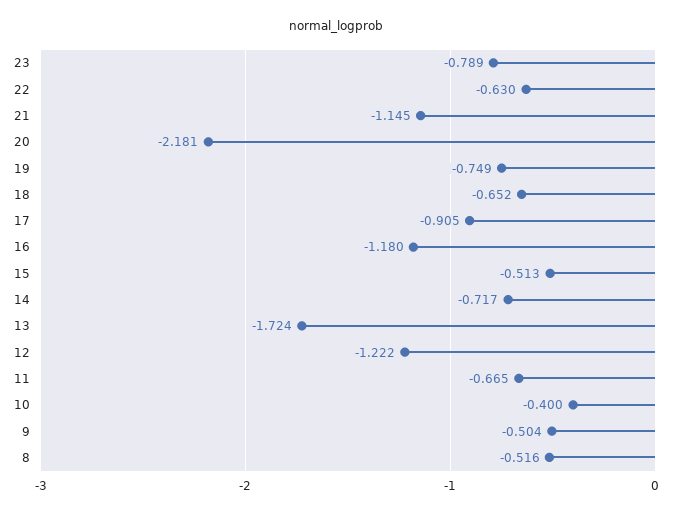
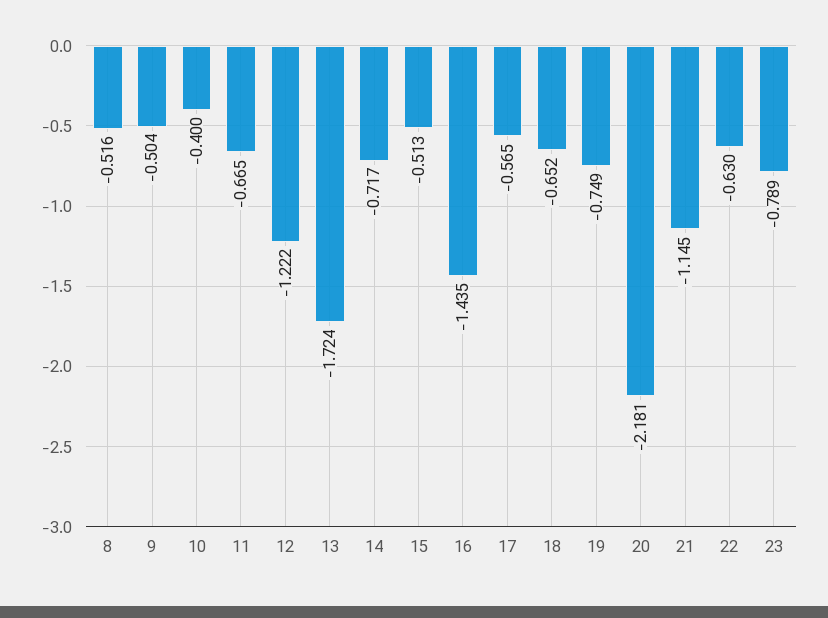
17: -0.905 -> -0.565
16: -1.18 -> -1.435

